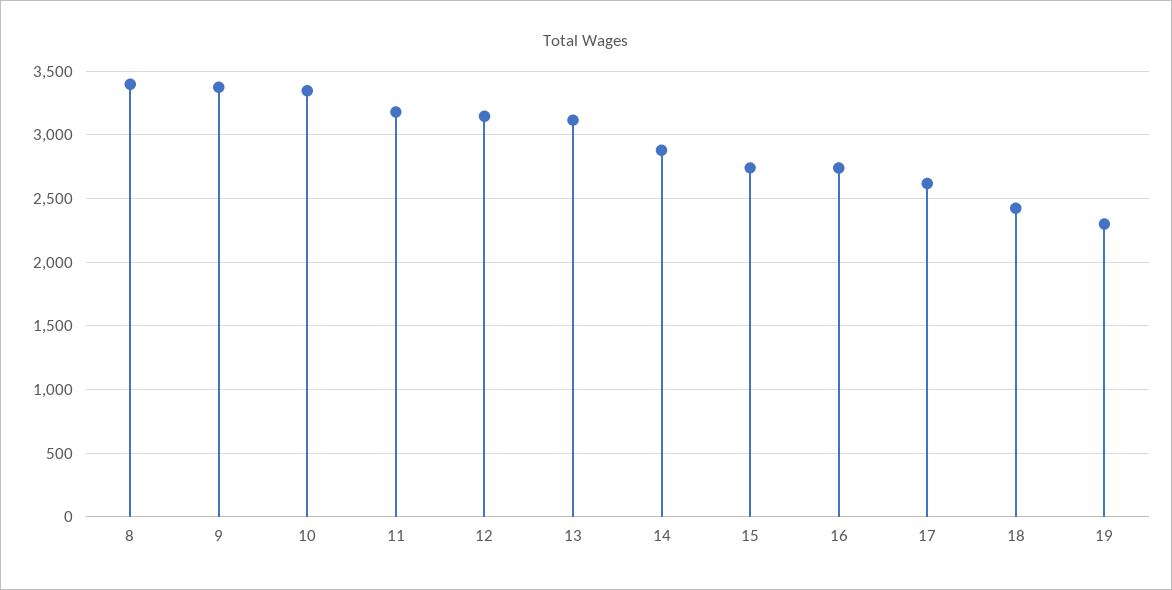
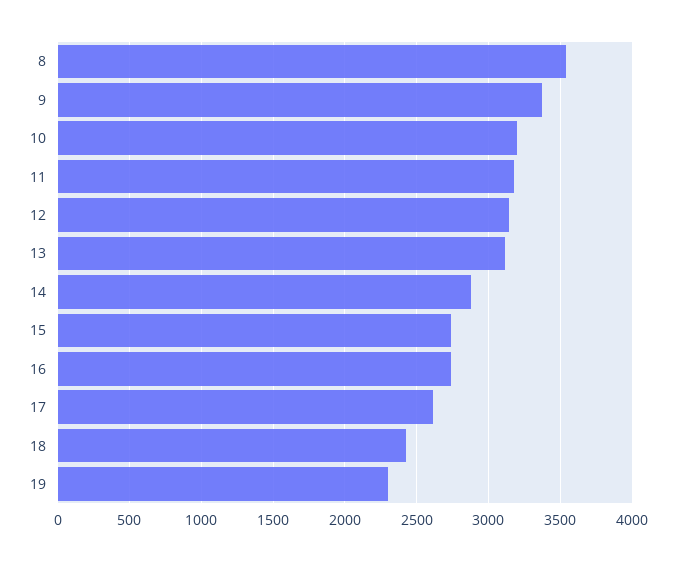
8: 3400 -> 3550
10: 3350 -> 3200

